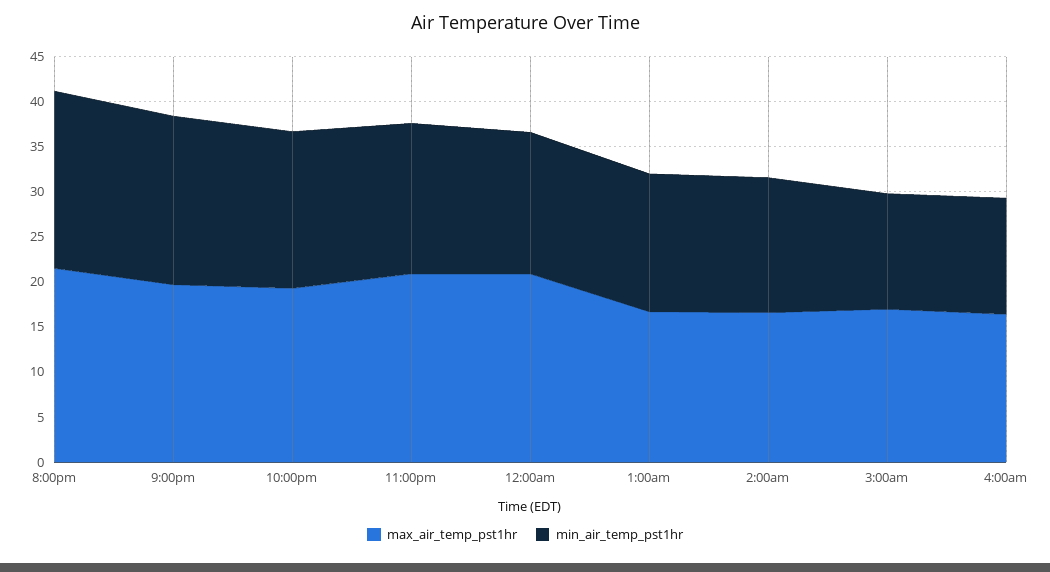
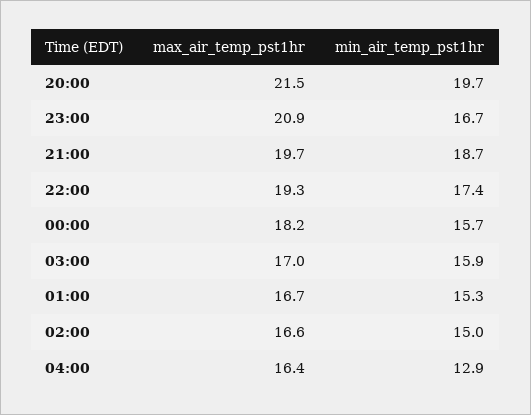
max_air_temp_pst1hr, 12:00am: 21 -> 18.2
min_air_temp_pst1hr, 3:00am: 13 -> 15.9

